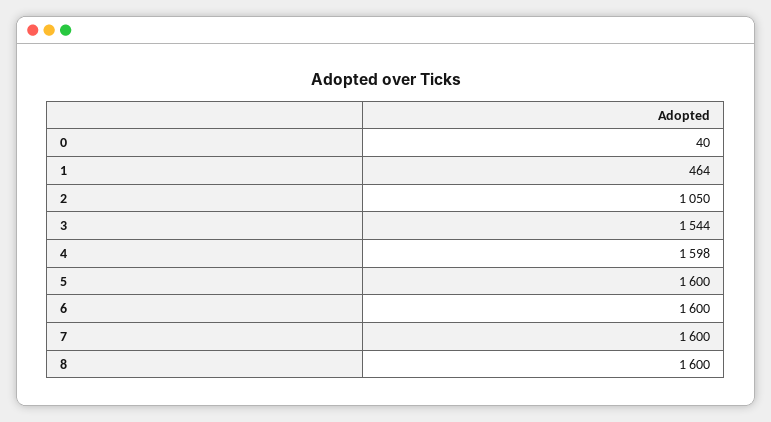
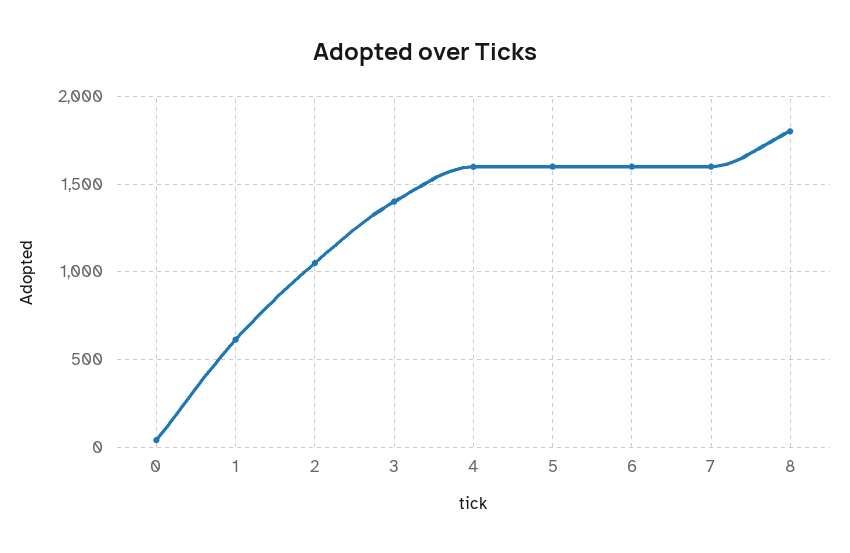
1: 464 -> 600
3: 1544 -> 1400
8: 1600 -> 1800

